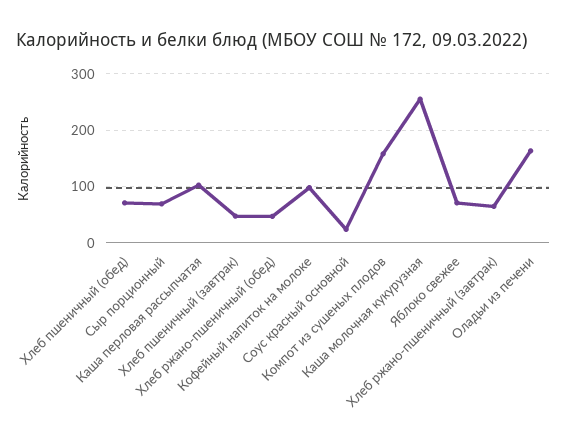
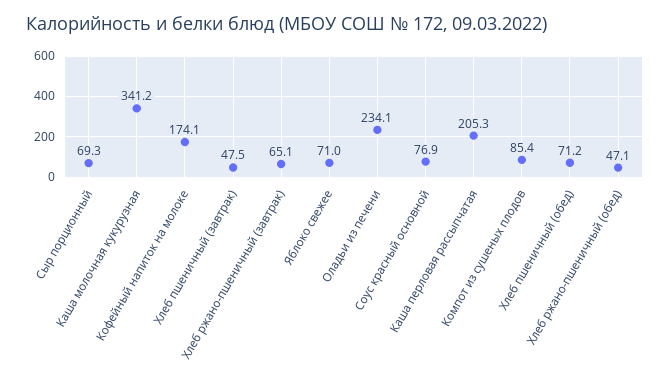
Каша перловая рассыпчатая: 100 -> 205.3
Кофейный напиток на молоке: 100 -> 174.1
Соус красный основной: 20 -> 76.9
Компот из сушеных плодов: 160 -> 85.4
Каша молочная кукурузная: 260 -> 341.2
Оладьи из печени: 160 -> 234.1

